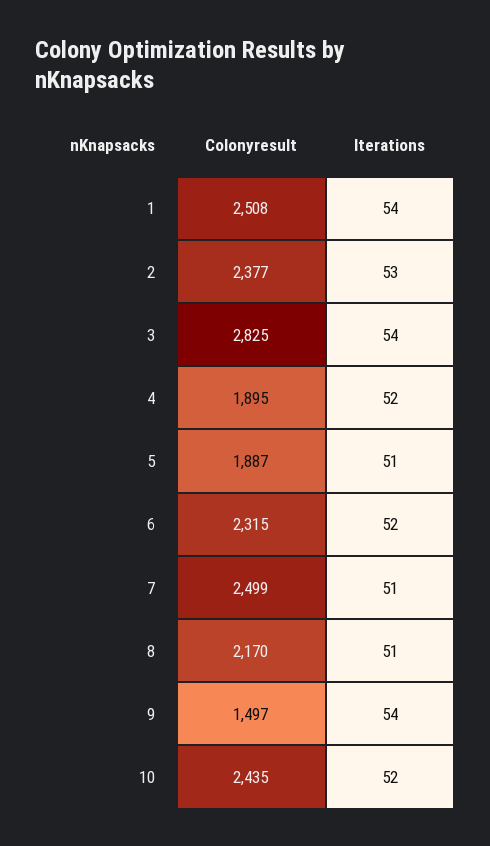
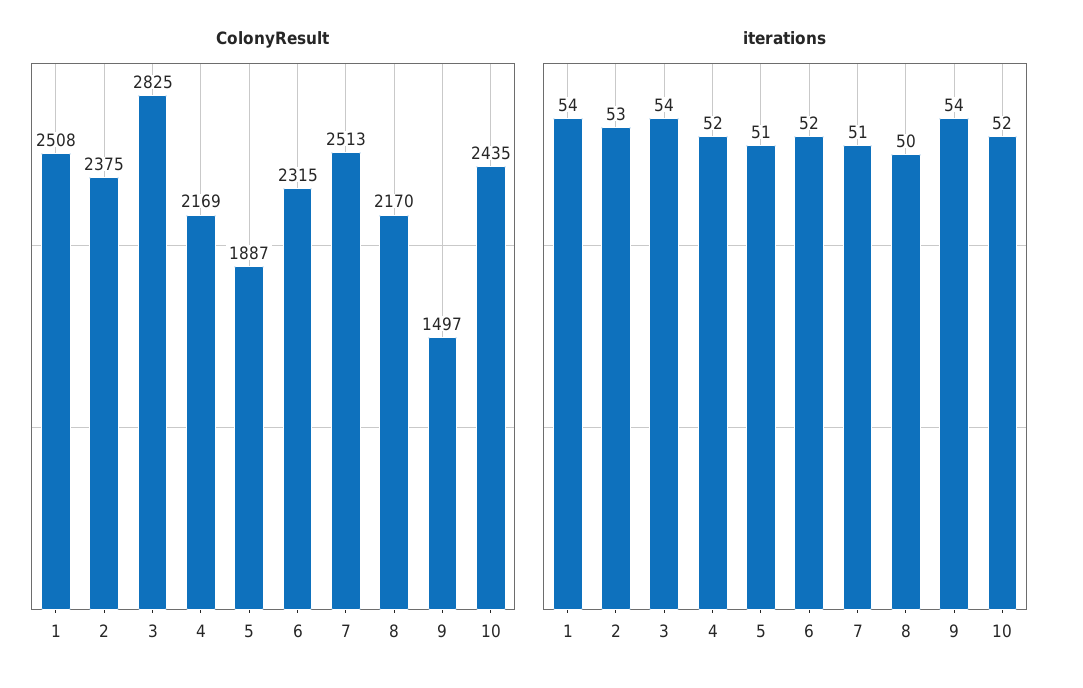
Colonyresult, 2: 2377 -> 2375
Colonyresult, 4: 1895 -> 2169
Colonyresult, 7: 2499 -> 2513
Iterations, 8: 51 -> 50

